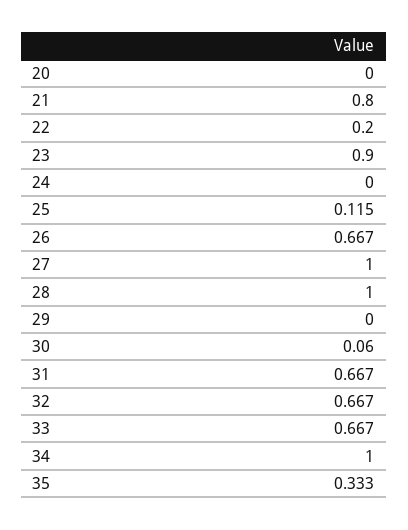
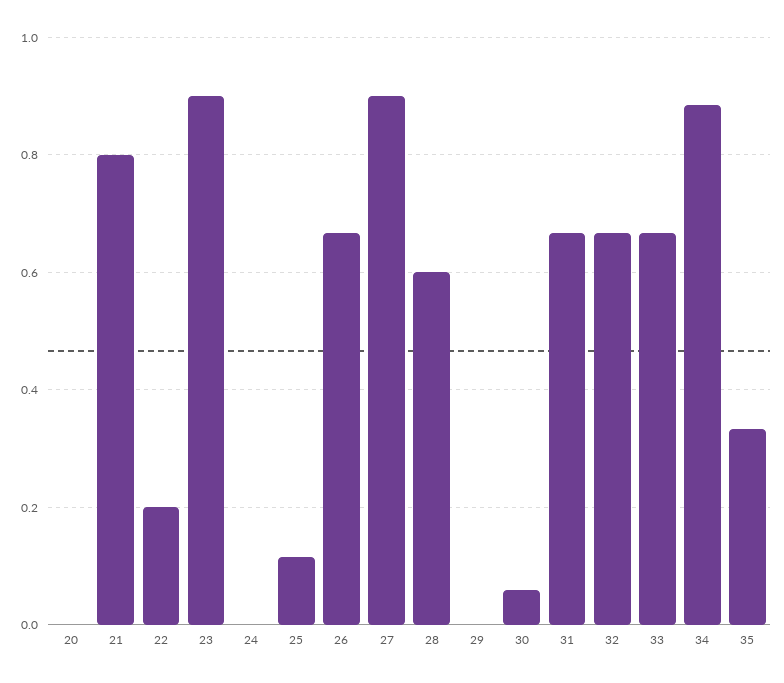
27: 1 -> 0.9
28: 1 -> 0.6
34: 1 -> 0.88

